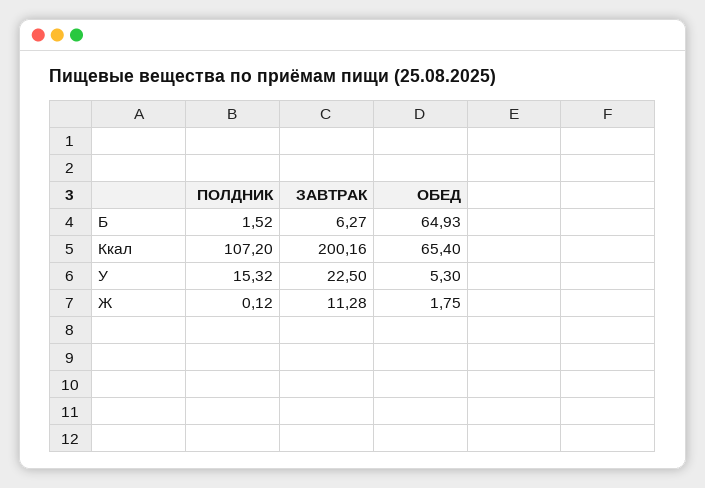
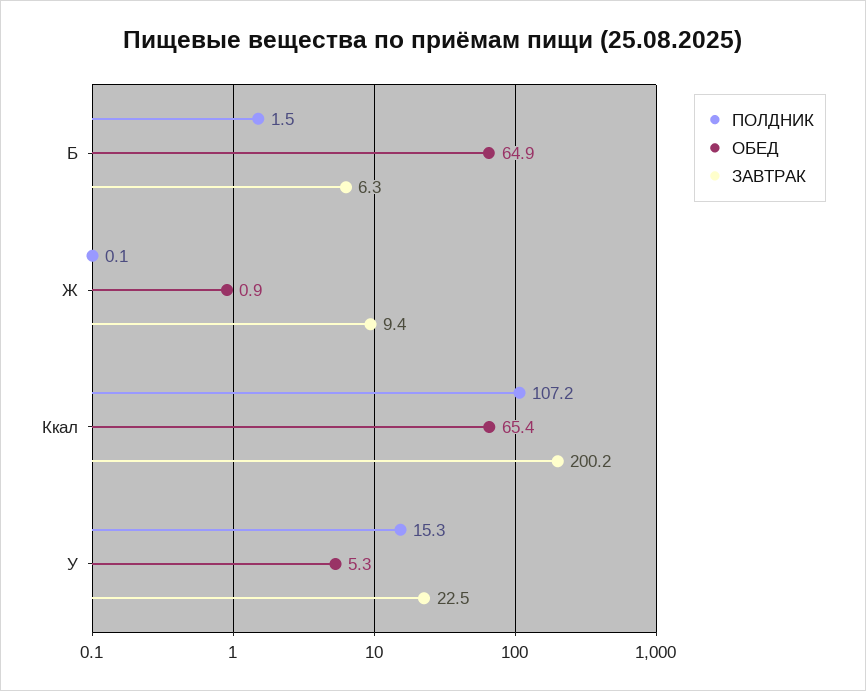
ЗАВТРАК, Ж: 11.28 -> 9.4
ОБЕД, Ж: 1.75 -> 0.9

